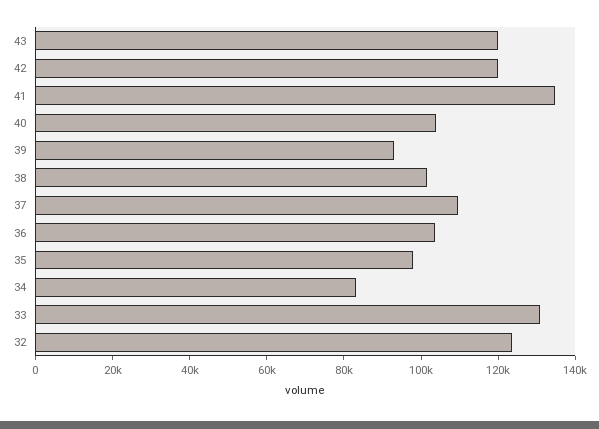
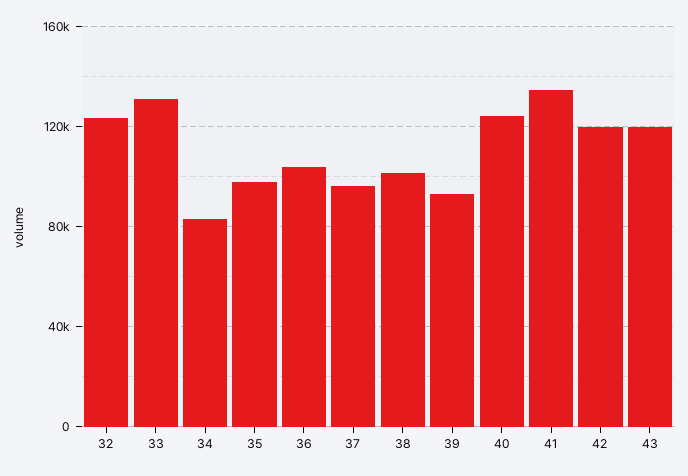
40: 105000 -> 125000
37: 110000 -> 95000

